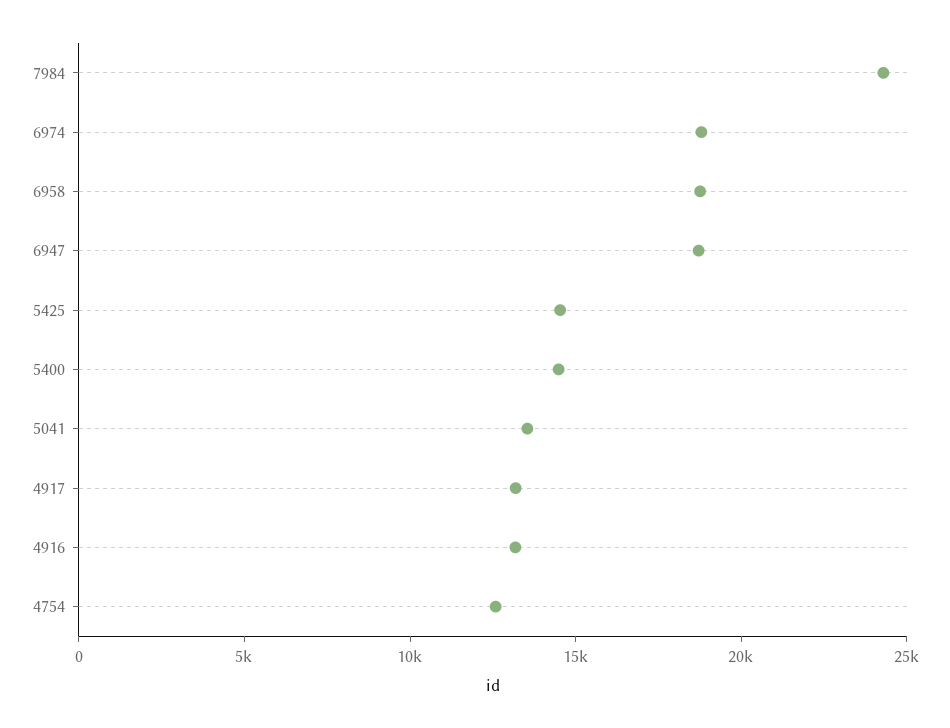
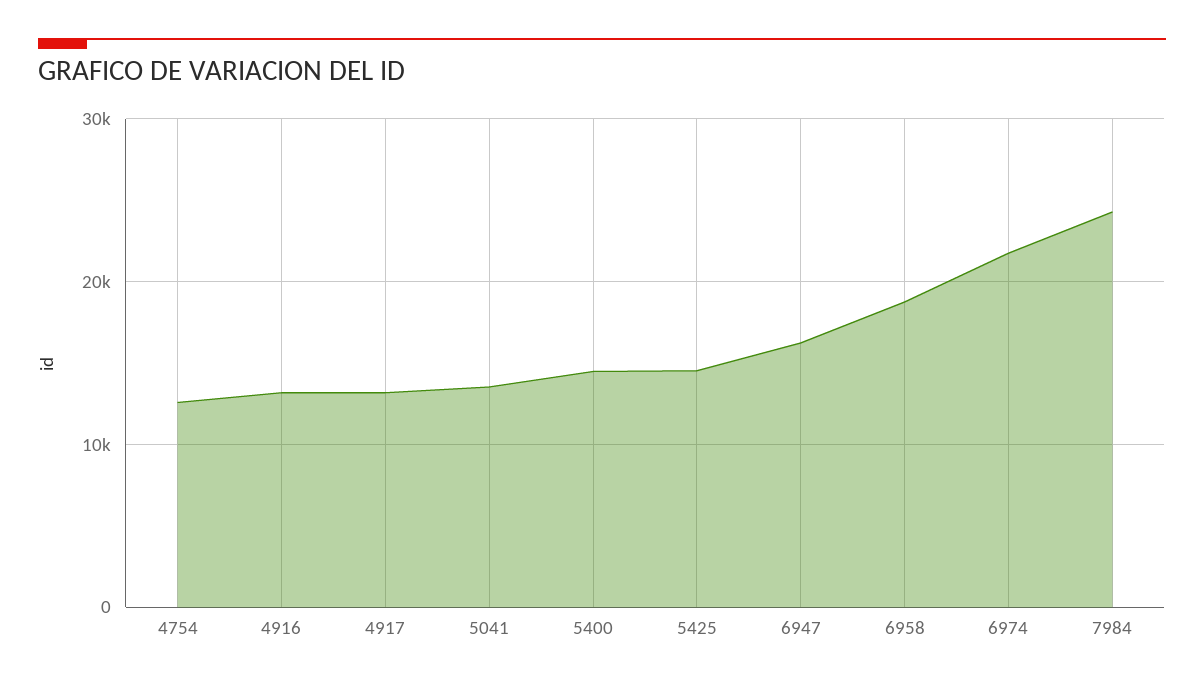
6974: 19000 -> 22000
6947: 19000 -> 16000

